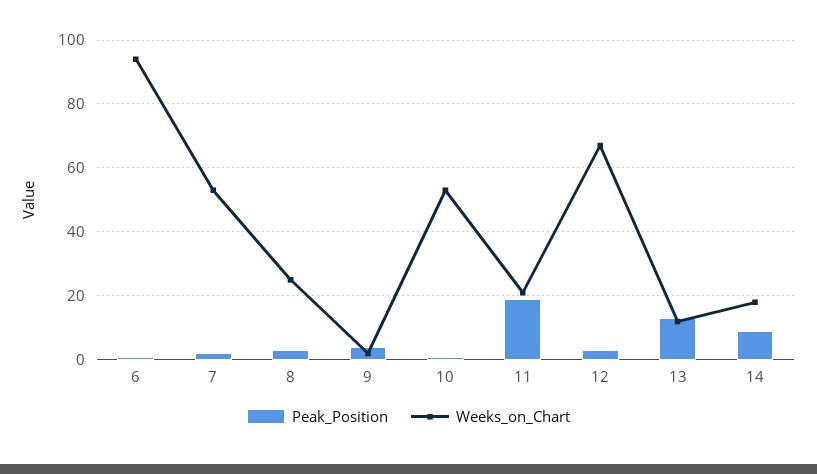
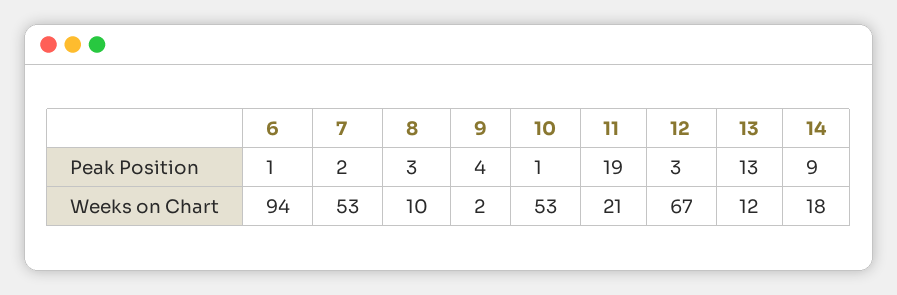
Weeks_on_Chart, 8: 25 -> 10

